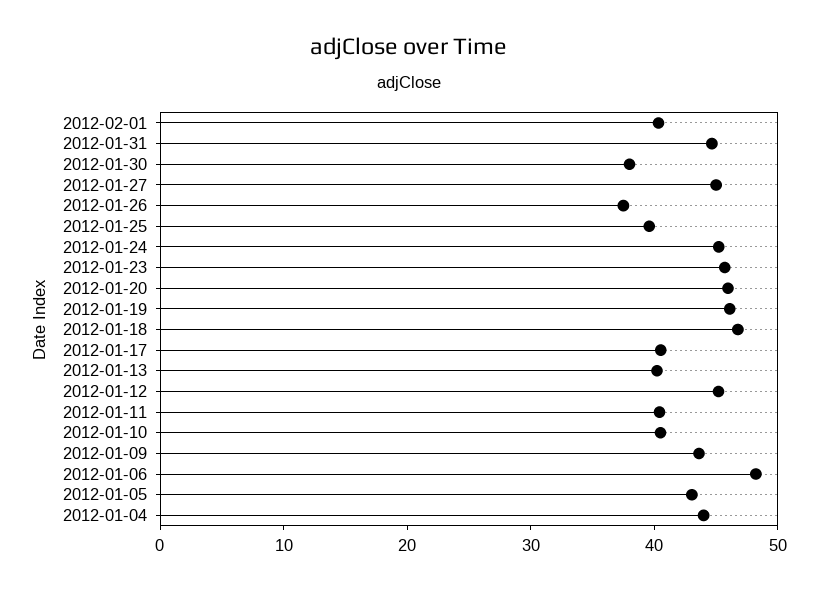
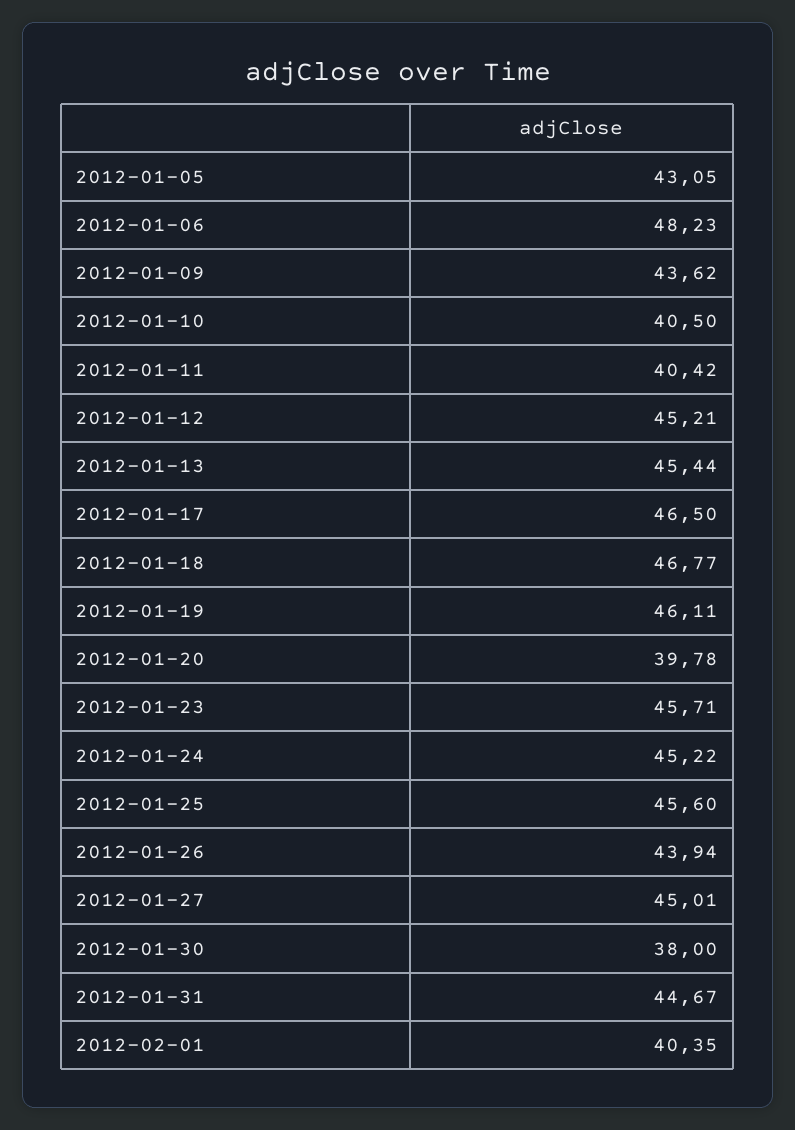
2012-01-26: 38 -> 43.94
2012-01-25: 40 -> 45.6
2012-01-20: 46 -> 39.78
2012-01-17: 40 -> 46.5
2012-01-13: 40 -> 45.44
2012-01-04: 44 -> none

